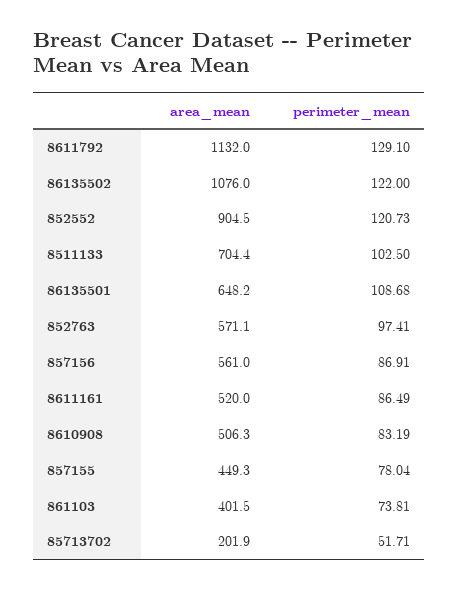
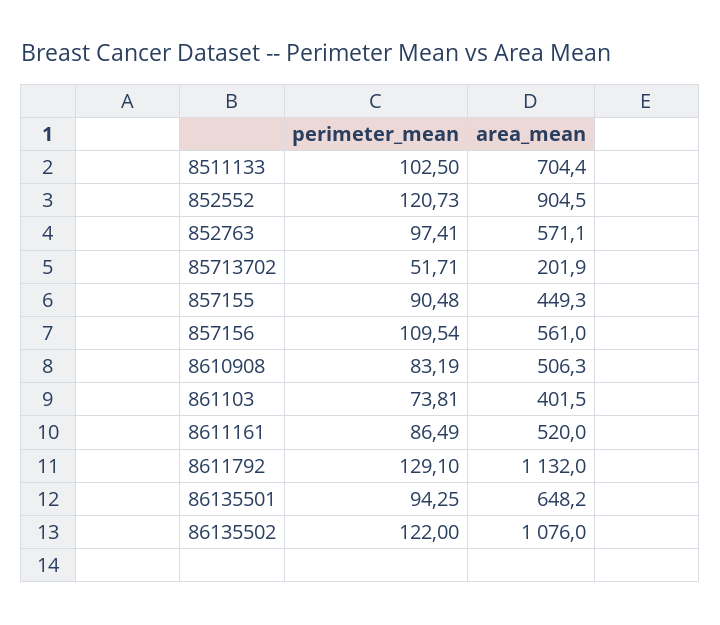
perimeter_mean, 86135501: 108.68 -> 94.25
perimeter_mean, 857156: 86.91 -> 109.54
perimeter_mean, 857155: 78.04 -> 90.48

